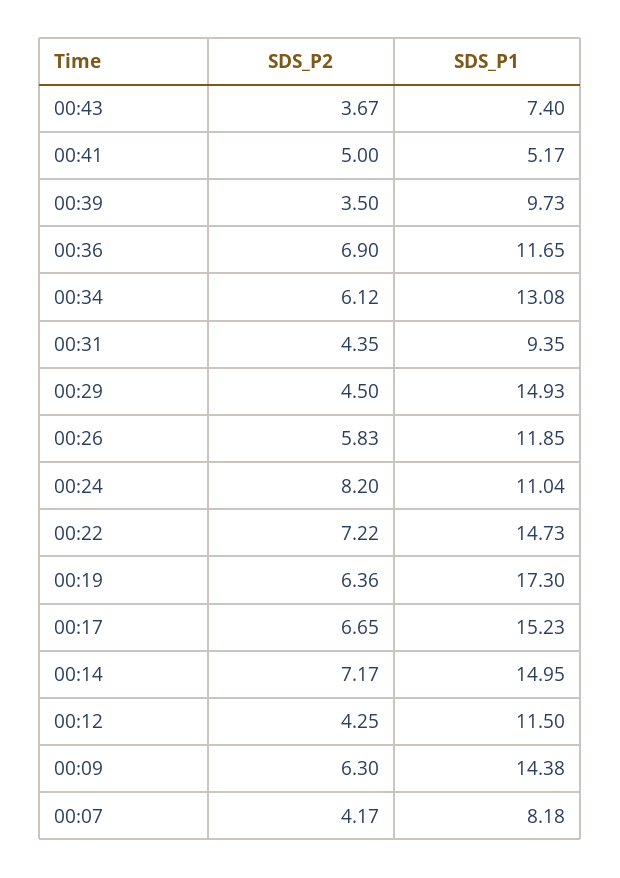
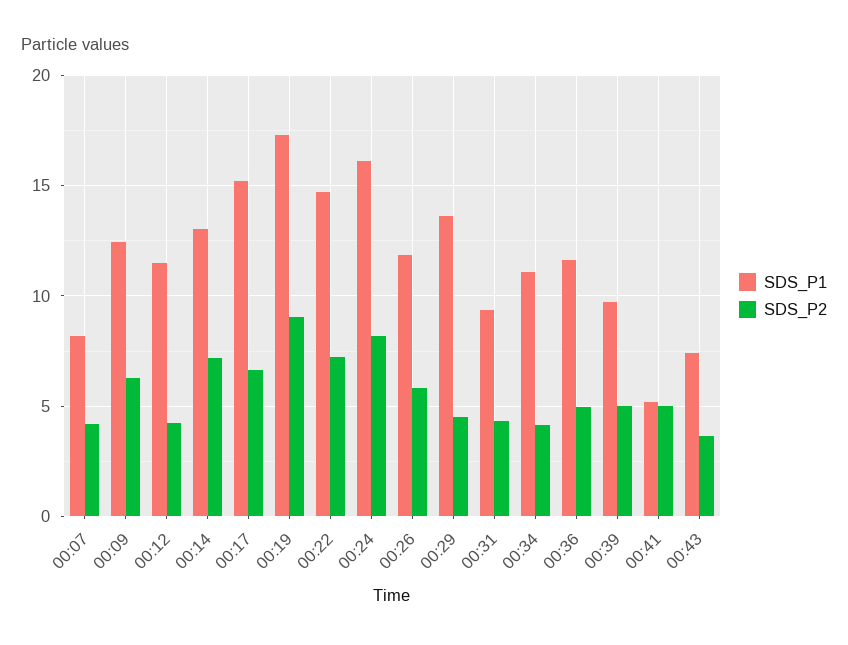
SDS_P2, 00:39: 3.5 -> 5
SDS_P2, 00:36: 6.9 -> 5
SDS_P2, 00:34: 6.12 -> 4
SDS_P1, 00:34: 13.08 -> 11
SDS_P1, 00:29: 14.93 -> 13.5
SDS_P1, 00:24: 11.04 -> 16
SDS_P2, 00:19: 6.36 -> 9
SDS_P1, 00:14: 14.95 -> 13
SDS_P1, 00:09: 14.38 -> 12.5

